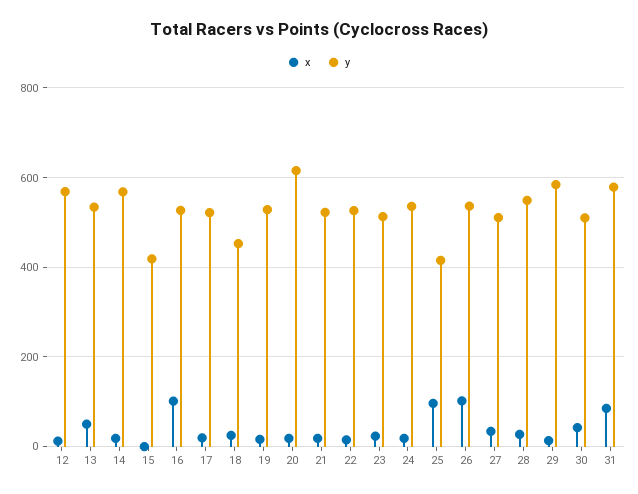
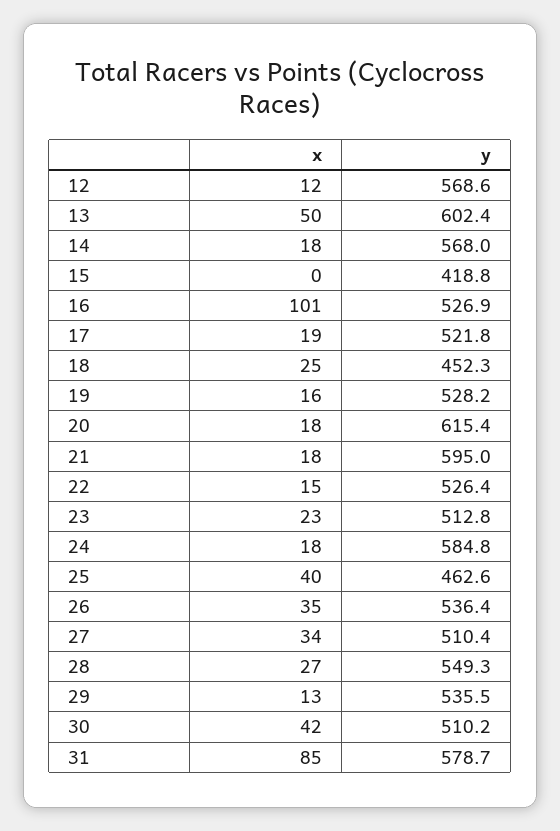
y, 13: 540 -> 602.4
y, 21: 520 -> 595
y, 24: 540 -> 584.8
x, 25: 100 -> 40
y, 25: 420 -> 462.6
x, 26: 100 -> 35
y, 29: 580 -> 535.5

